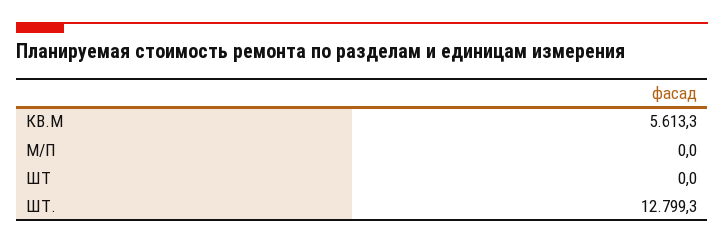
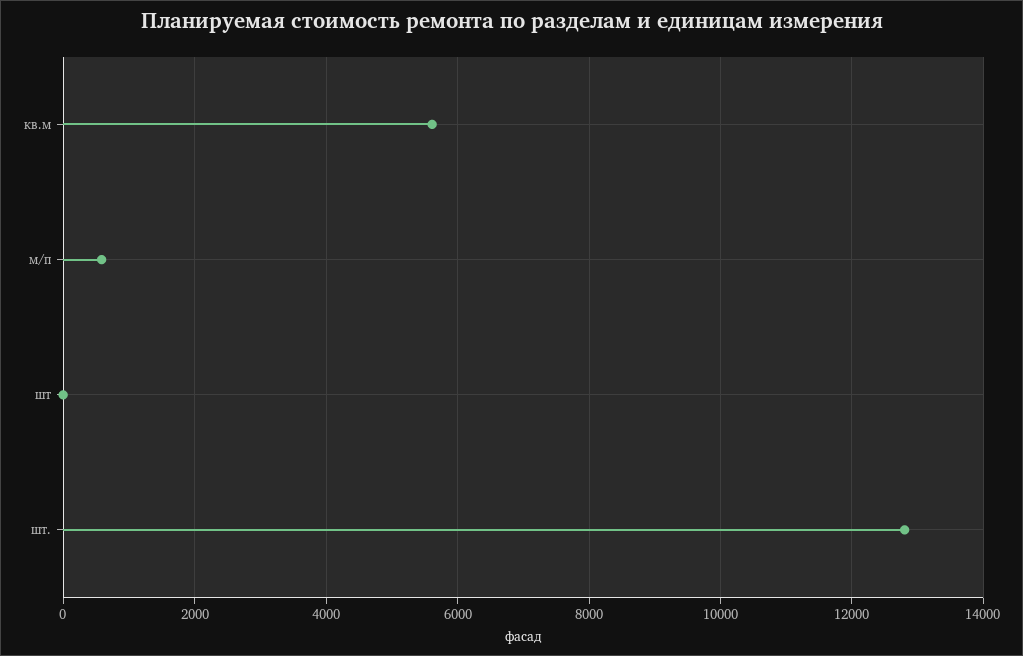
М/П: 0 -> 600

